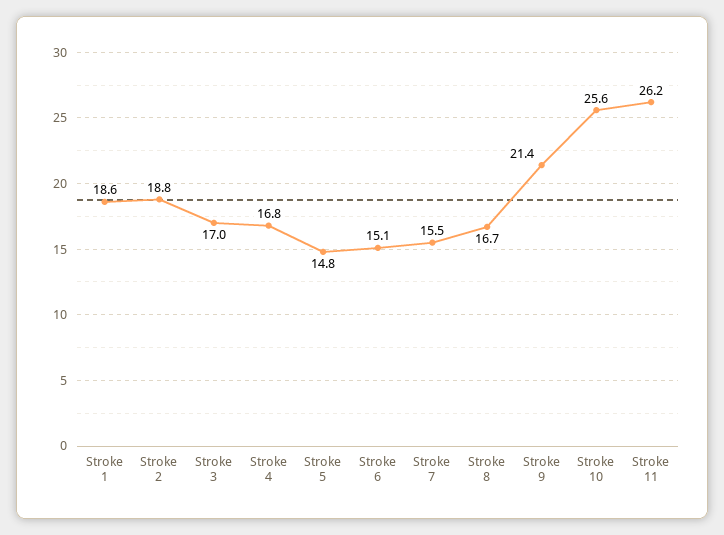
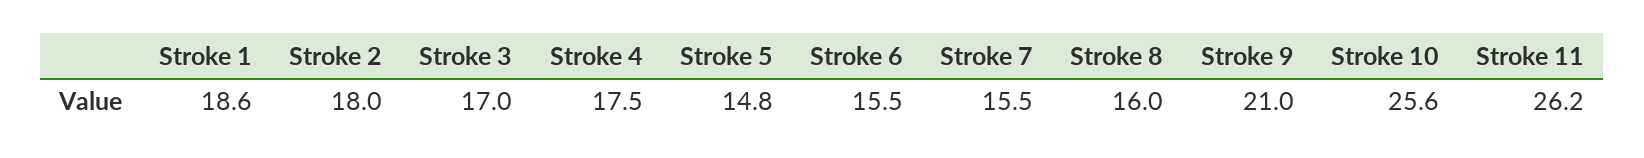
Stroke 2: 18.8 -> 18
Stroke 4: 16.8 -> 17.5
Stroke 6: 15.1 -> 15.5
Stroke 8: 16.7 -> 16
Stroke 9: 21.4 -> 21

